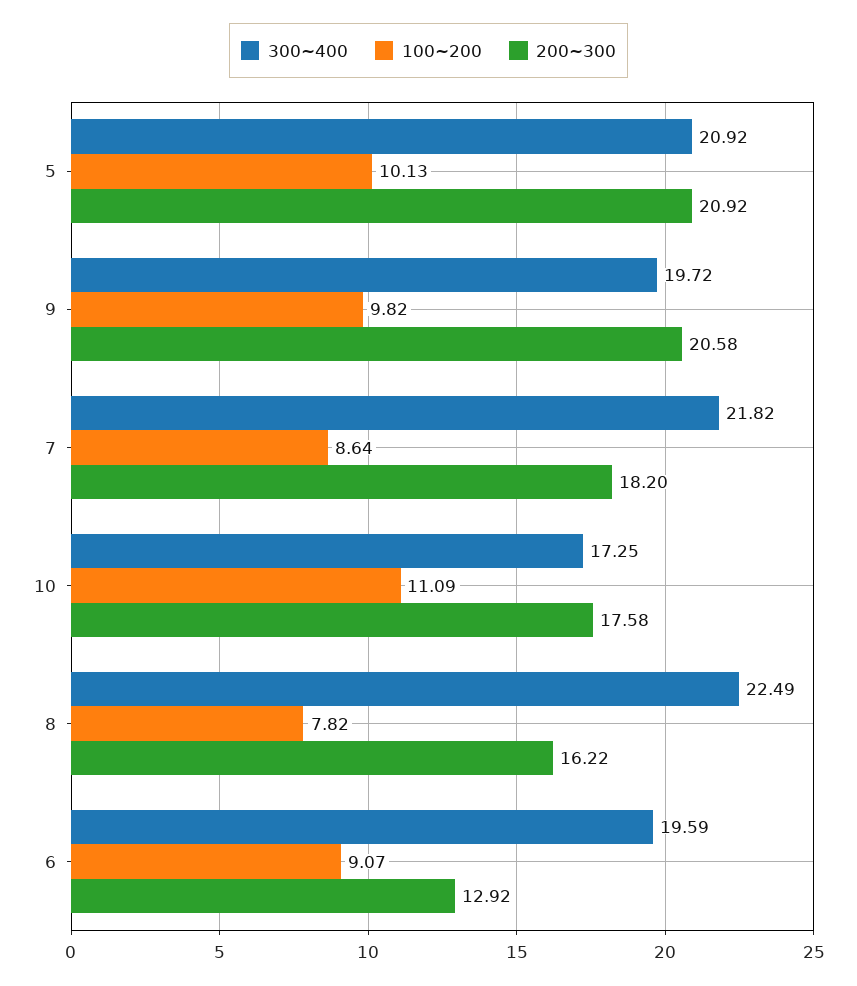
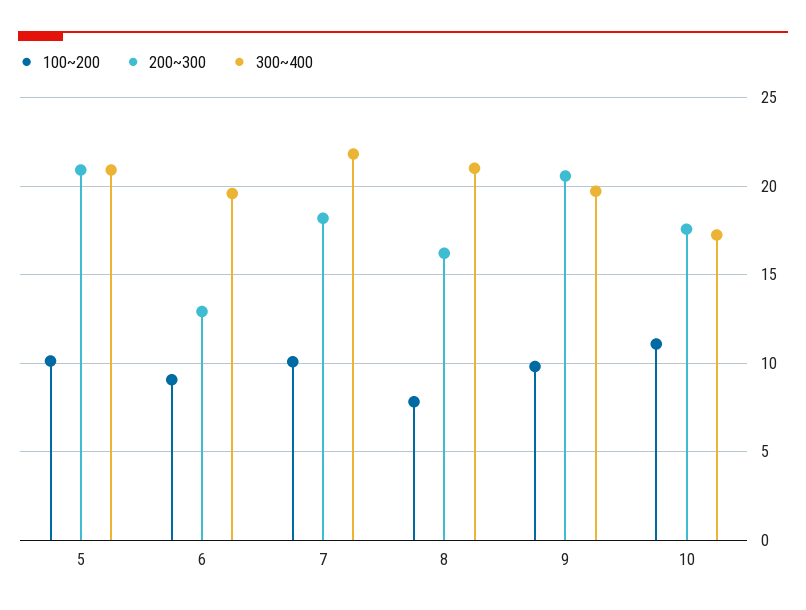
100~200, 7: 8.64 -> 10
300~400, 8: 22.49 -> 21

